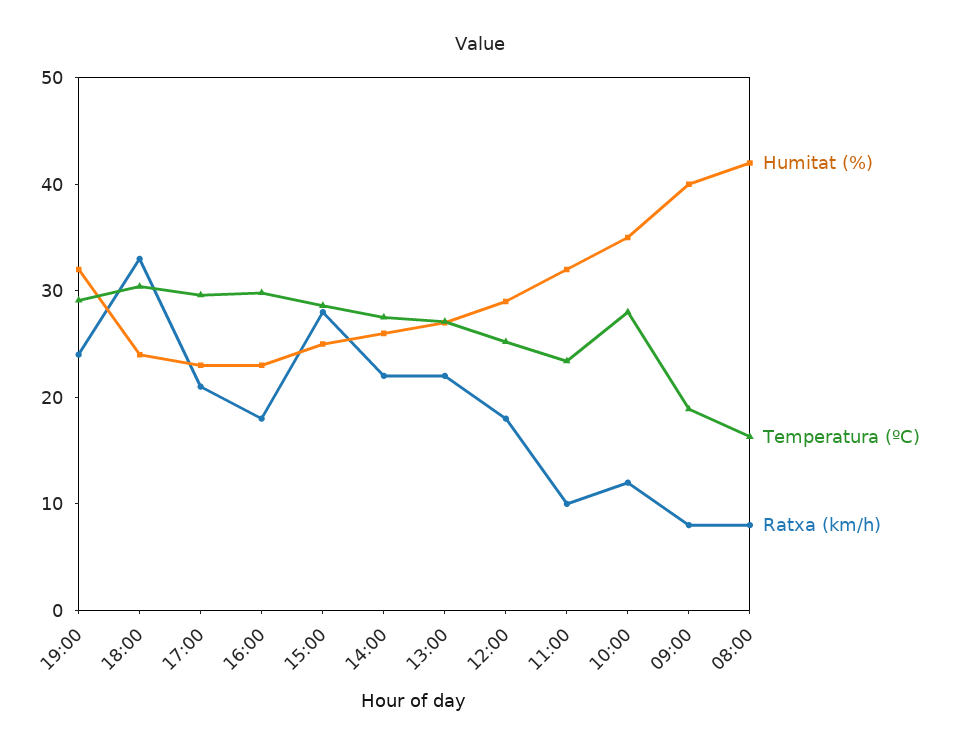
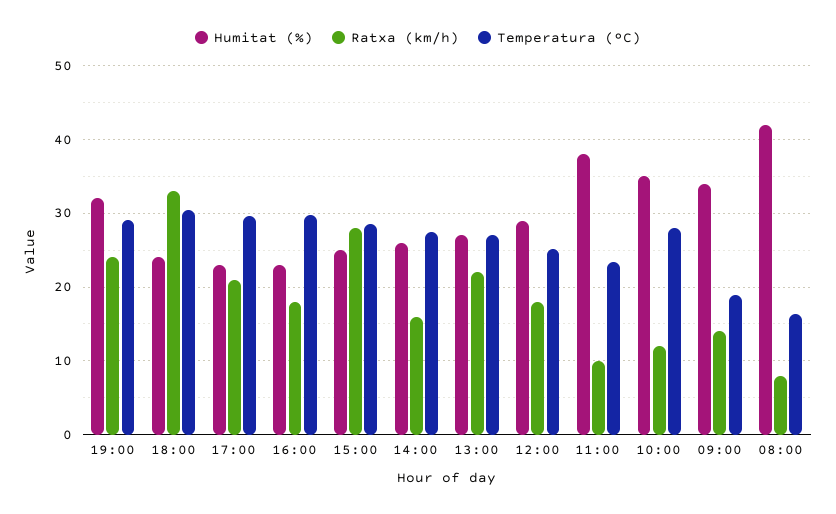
Ratxa (km/h), 14:00: 22 -> 16
Humitat (%), 11:00: 32 -> 38
Humitat (%), 09:00: 40 -> 34
Ratxa (km/h), 09:00: 8 -> 14

